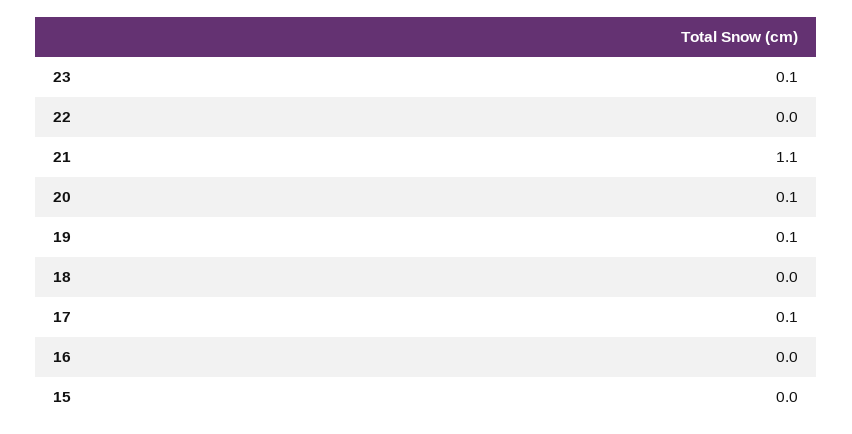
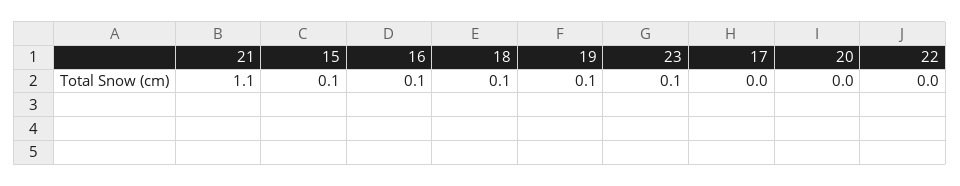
20: 0.1 -> 0
18: 0 -> 0.1
17: 0.1 -> 0
16: 0 -> 0.1
15: 0 -> 0.1

